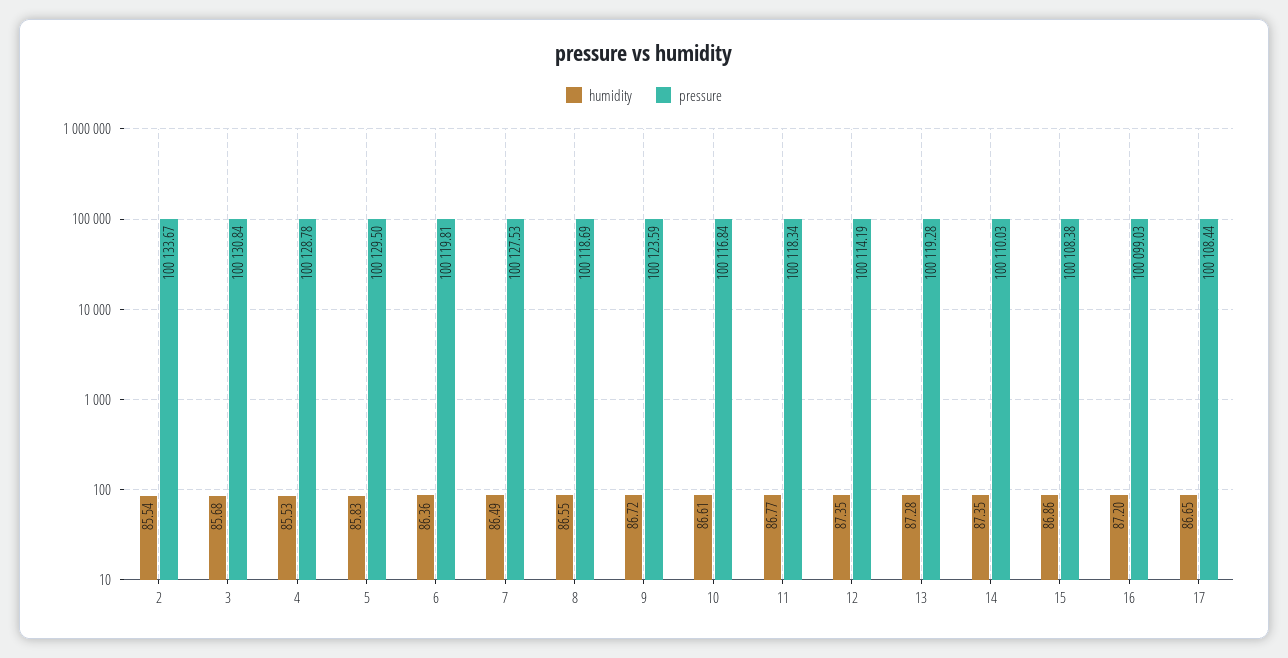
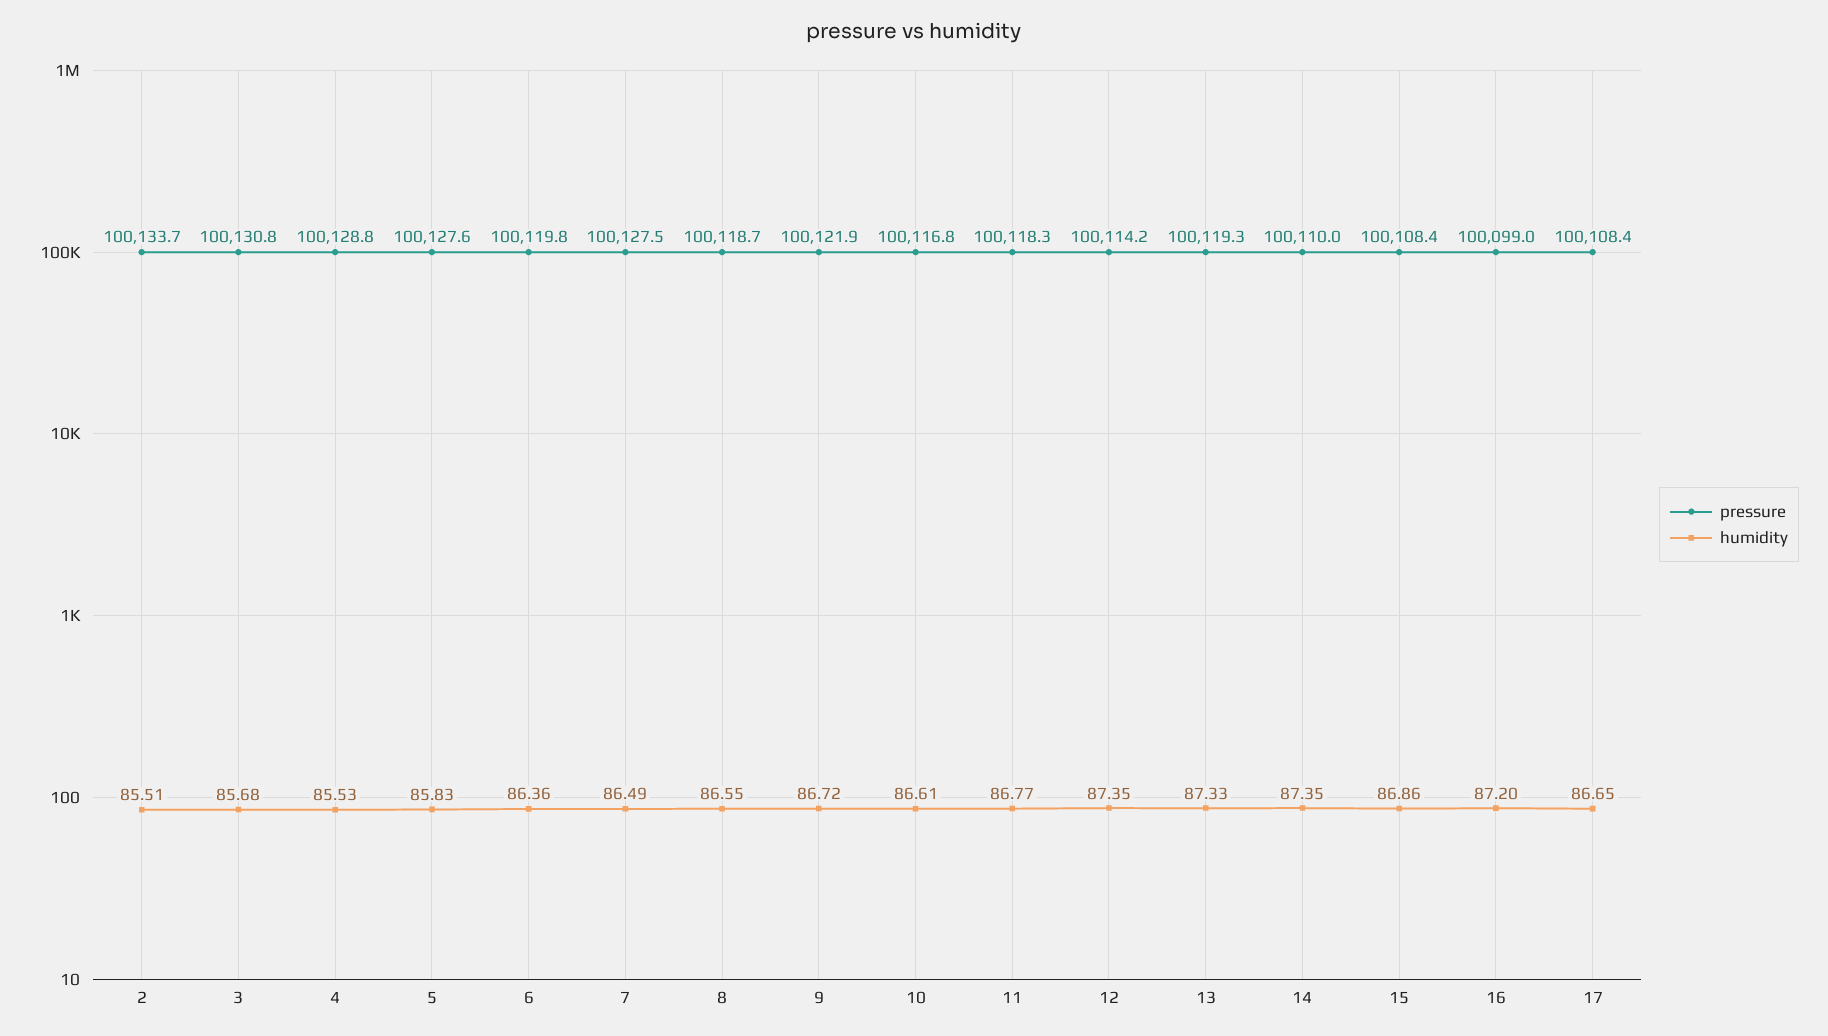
humidity, 2: 85.54 -> 85.51
pressure, 5: 100129.5 -> 100127.6
pressure, 9: 100123.59 -> 100121.9
humidity, 13: 87.28 -> 87.33

